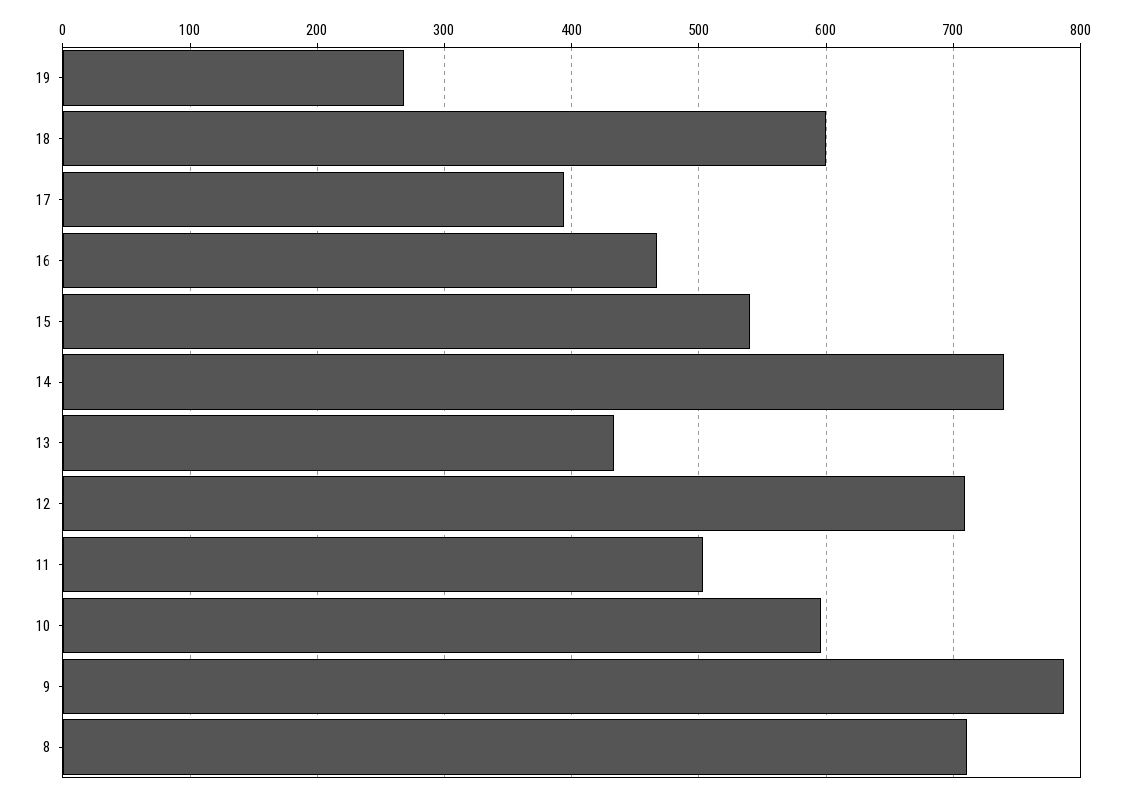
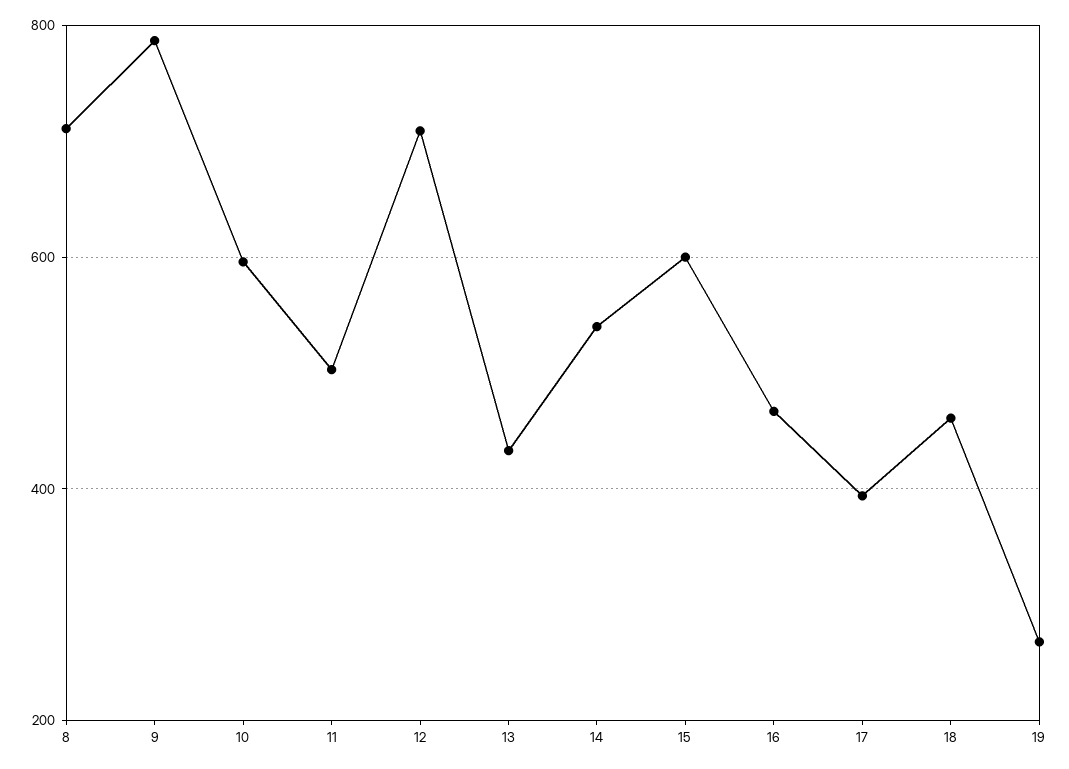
18: 600 -> 460
15: 540 -> 600
14: 740 -> 540

